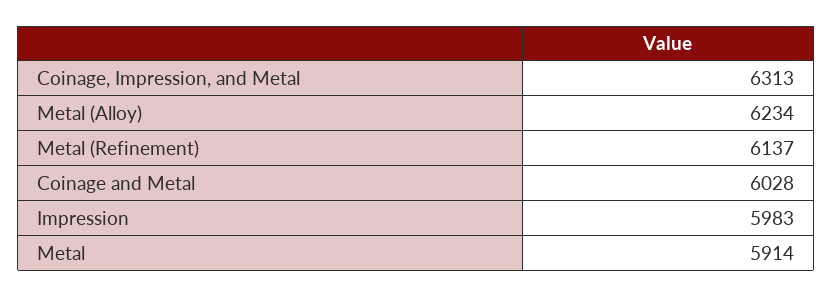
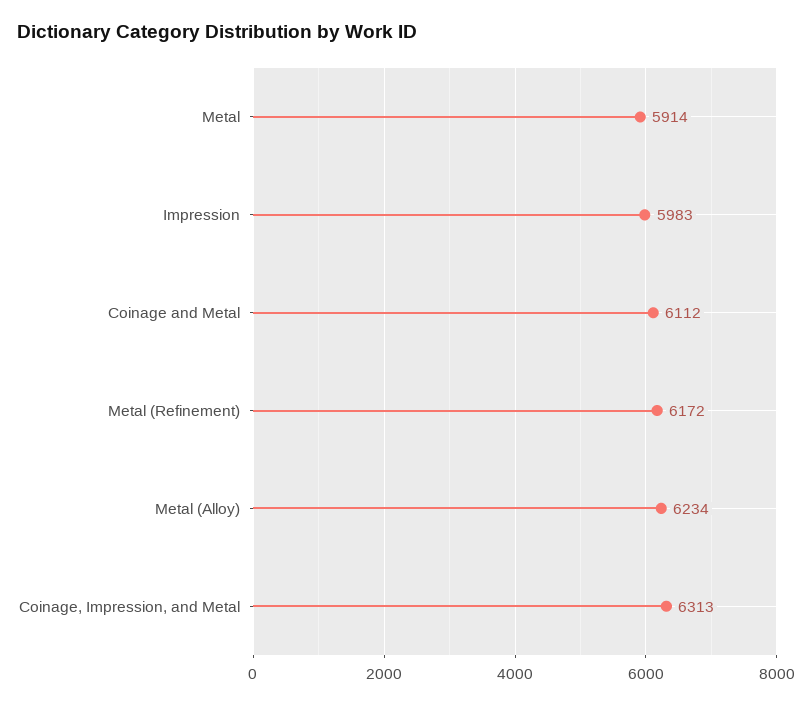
Metal (Refinement): 6137 -> 6172
Coinage and Metal: 6028 -> 6112

